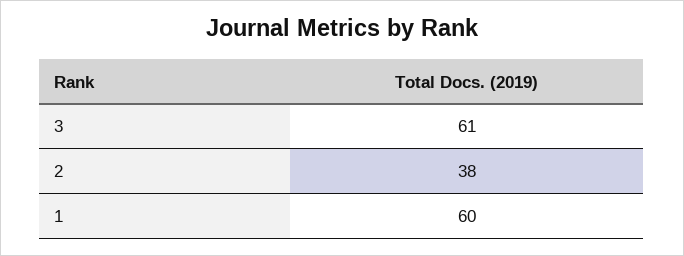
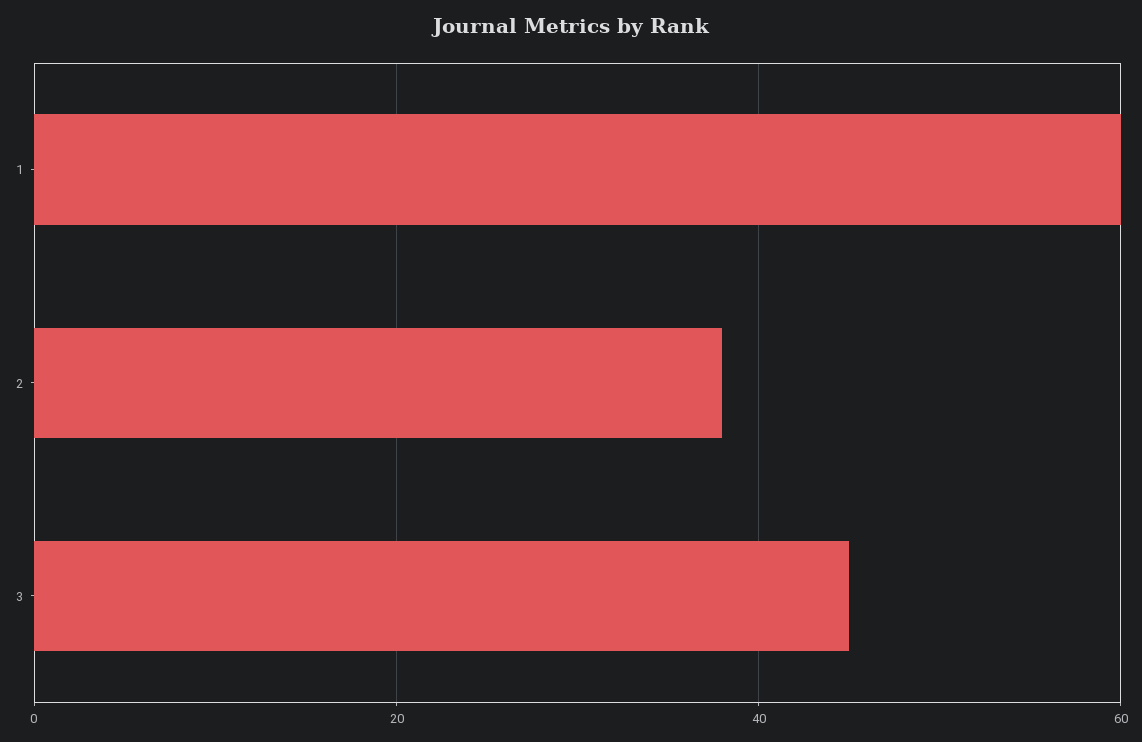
3: 61 -> 45

